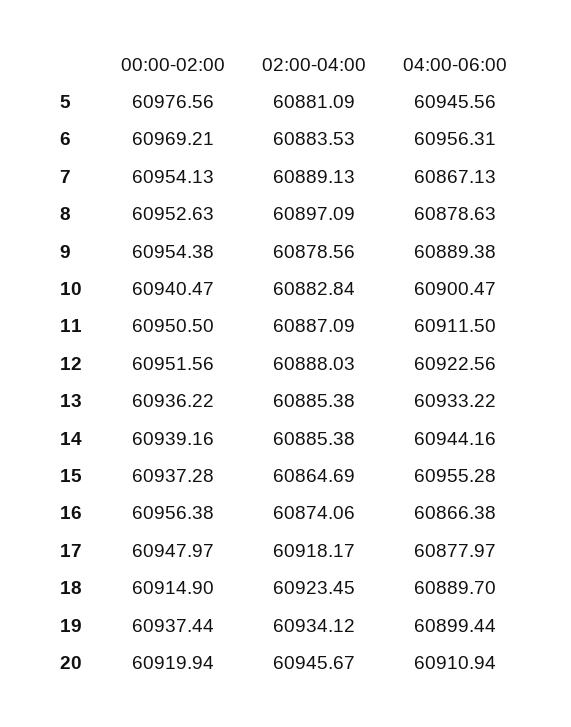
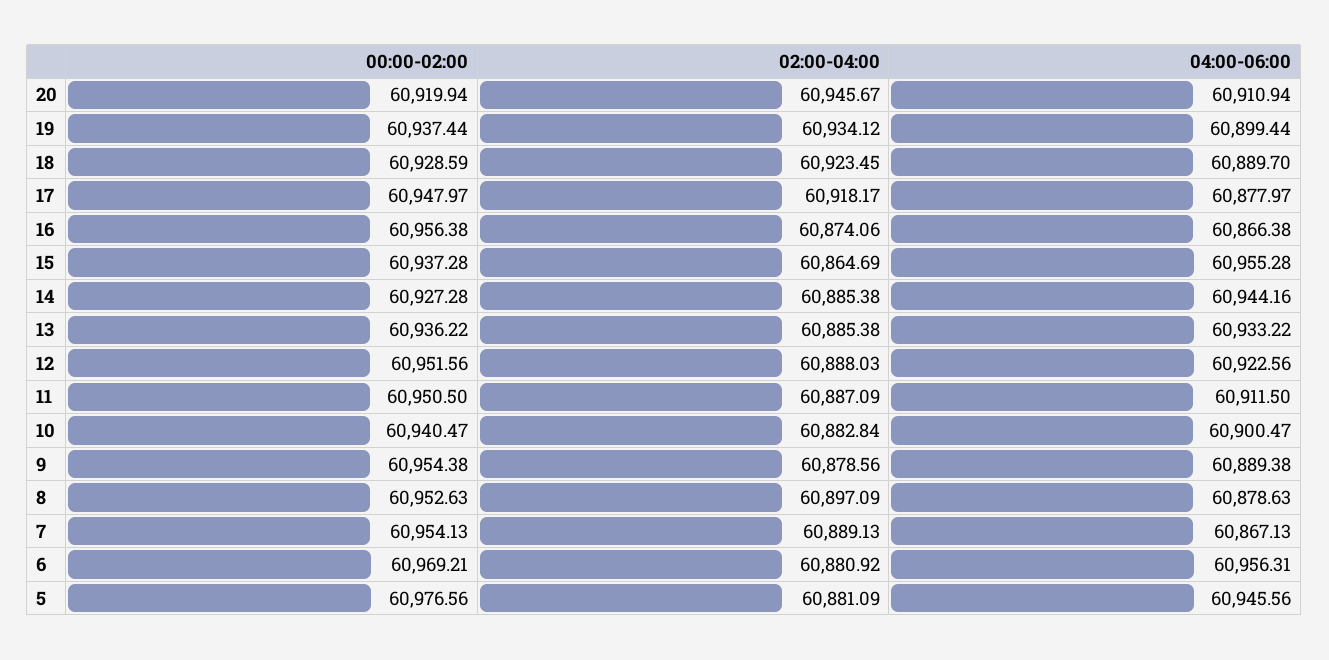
02:00-04:00, 6: 60883.53 -> 60880.92
00:00-02:00, 14: 60939.16 -> 60927.28
00:00-02:00, 18: 60914.9 -> 60928.59

